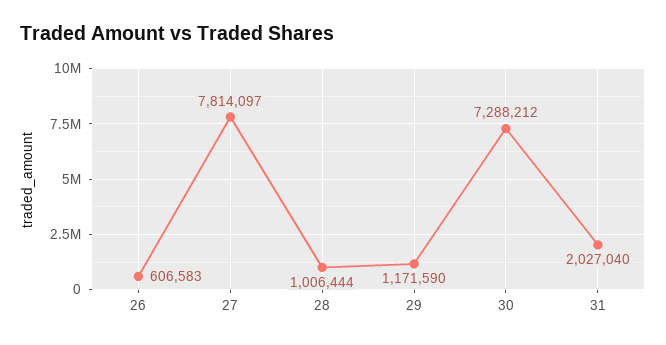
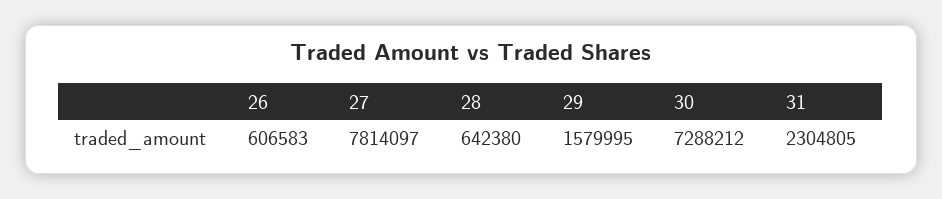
28: 1006444 -> 642380
29: 1171590 -> 1579995
31: 2027040 -> 2304805

